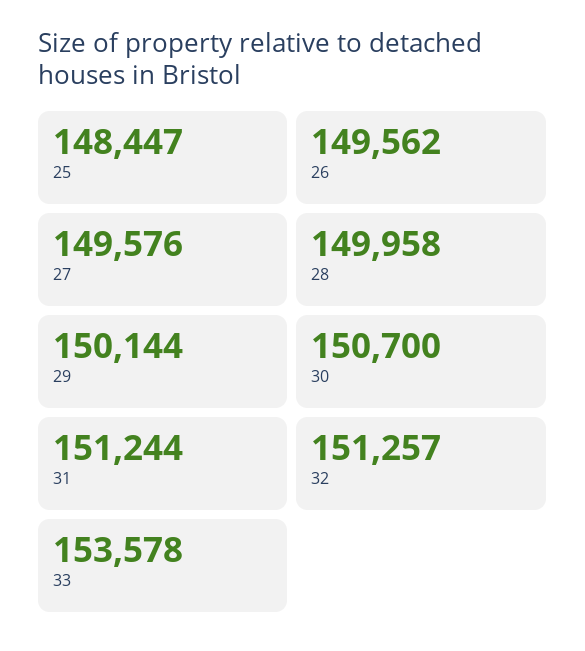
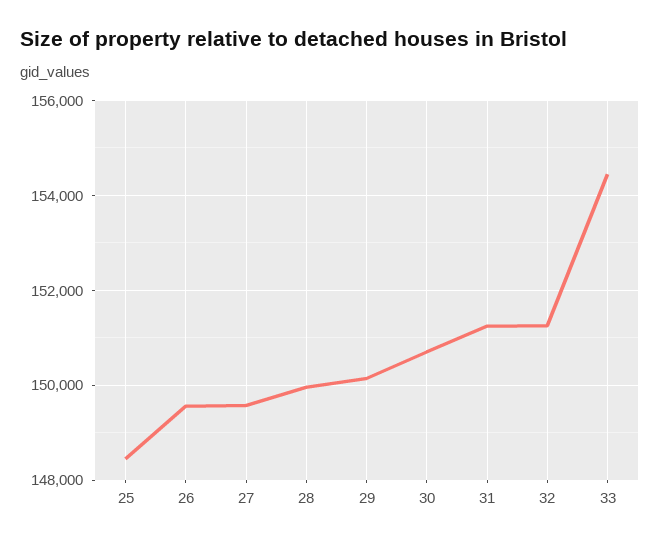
33: 153578 -> 154400

